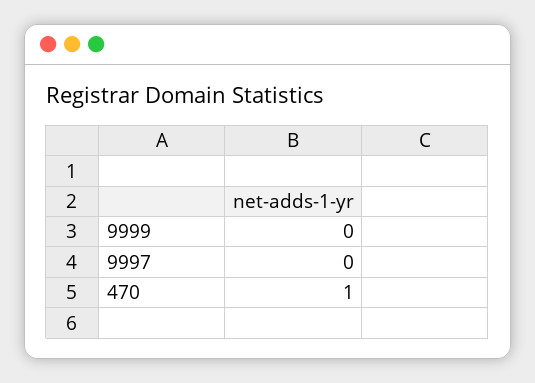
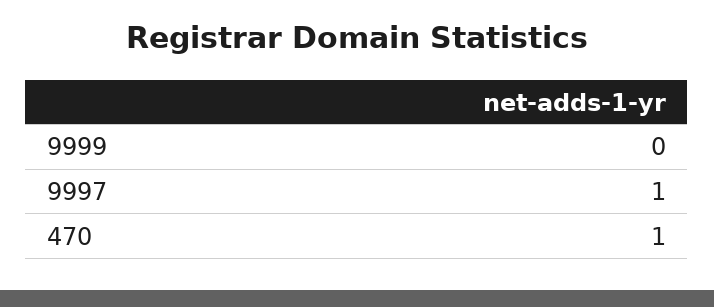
9997: 0 -> 1

